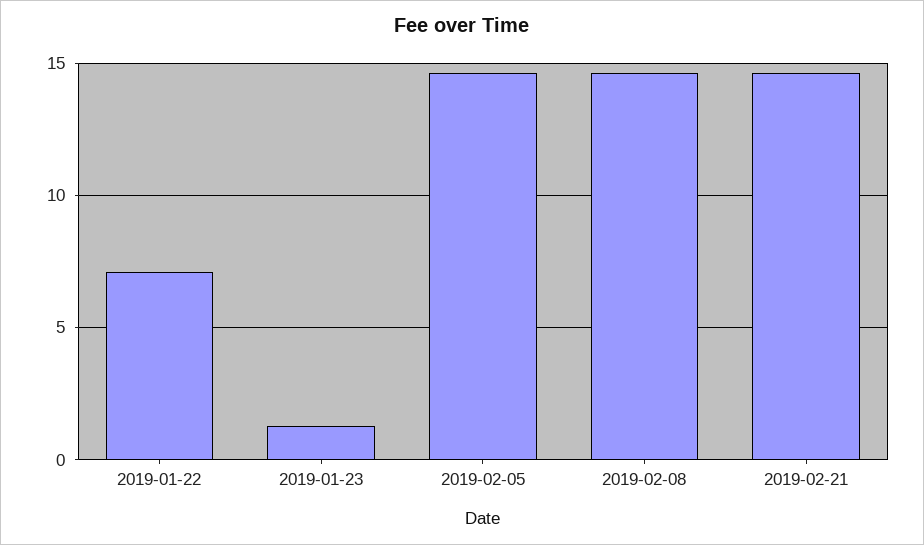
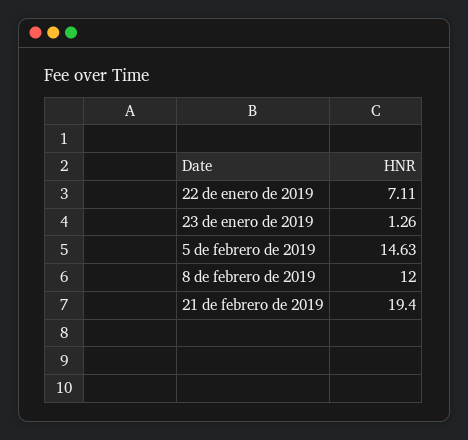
2019-02-08: 14.5 -> 12
2019-02-21: 14.5 -> 19.4

